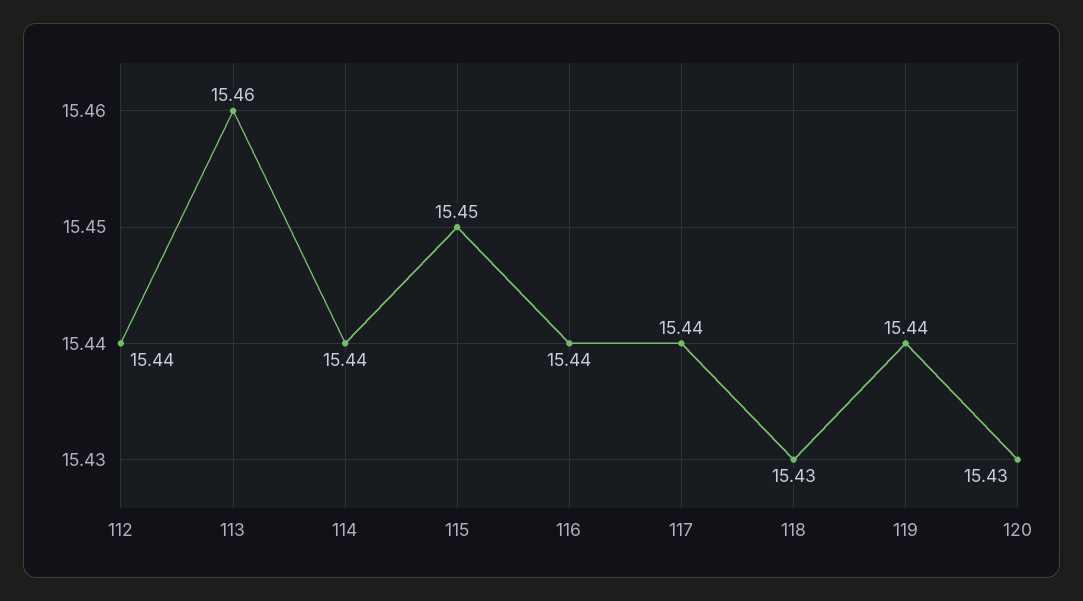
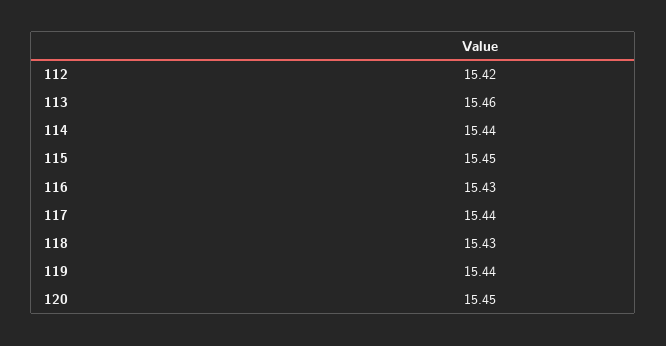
112: 15.44 -> 15.42
116: 15.44 -> 15.43
120: 15.43 -> 15.45

